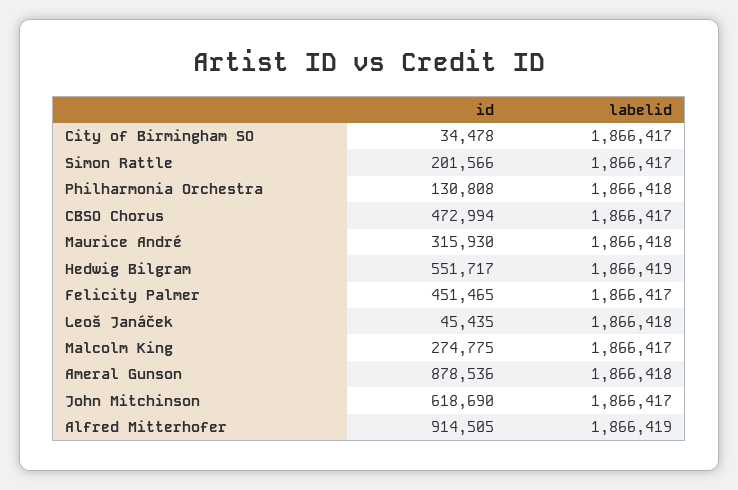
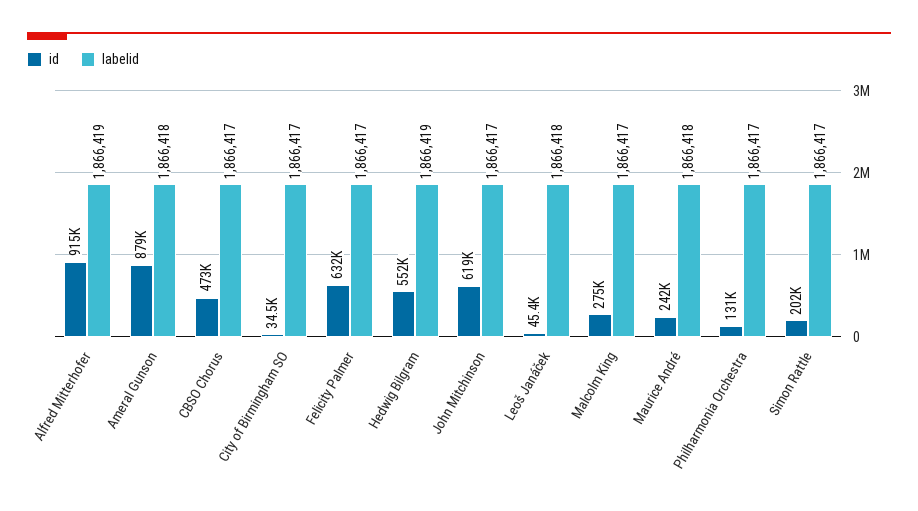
labelid, Philharmonia Orchestra: 1866418 -> 1866417
id, Maurice André: 315930 -> 242000
id, Felicity Palmer: 451465 -> 632000

